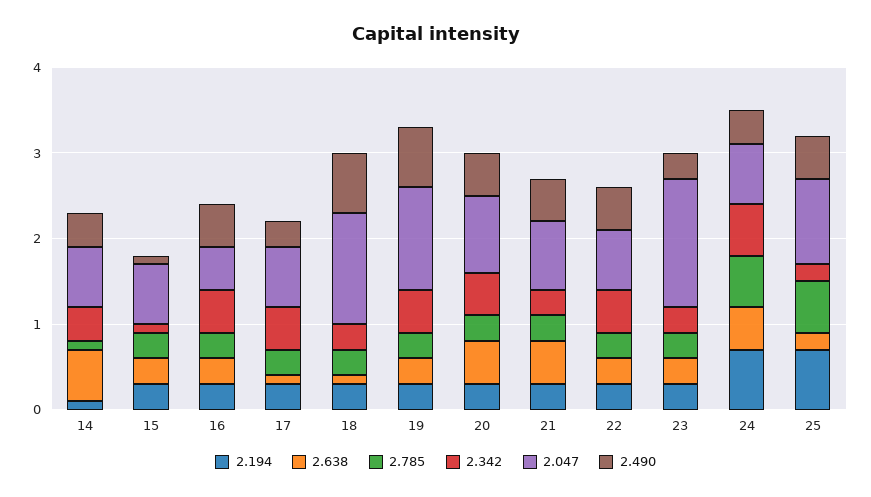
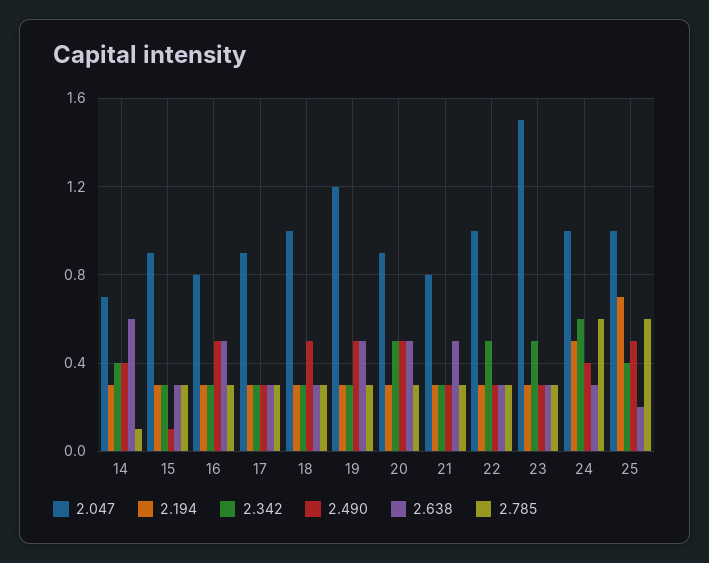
2.194, 14: 0.1 -> 0.3
2.342, 15: 0.1 -> 0.3
2.047, 15: 0.7 -> 0.9
2.638, 16: 0.3 -> 0.5
2.342, 16: 0.5 -> 0.3
2.047, 16: 0.5 -> 0.8
2.638, 17: 0.1 -> 0.3
2.342, 17: 0.5 -> 0.3
2.047, 17: 0.7 -> 0.9
2.638, 18: 0.1 -> 0.3
2.047, 18: 1.3 -> 1
2.490, 18: 0.7 -> 0.5
2.638, 19: 0.3 -> 0.5
2.342, 19: 0.5 -> 0.3
2.490, 19: 0.7 -> 0.5
2.490, 21: 0.5 -> 0.3
2.047, 22: 0.7 -> 1
2.490, 22: 0.5 -> 0.3
2.342, 23: 0.3 -> 0.5
2.194, 24: 0.7 -> 0.5
2.638, 24: 0.5 -> 0.3
2.047, 24: 0.7 -> 1
2.342, 25: 0.2 -> 0.4

